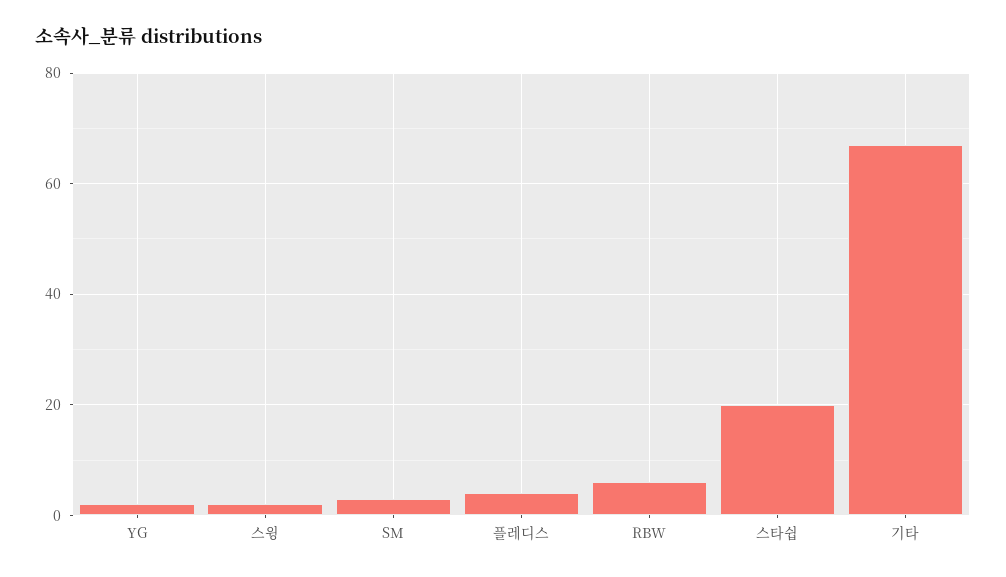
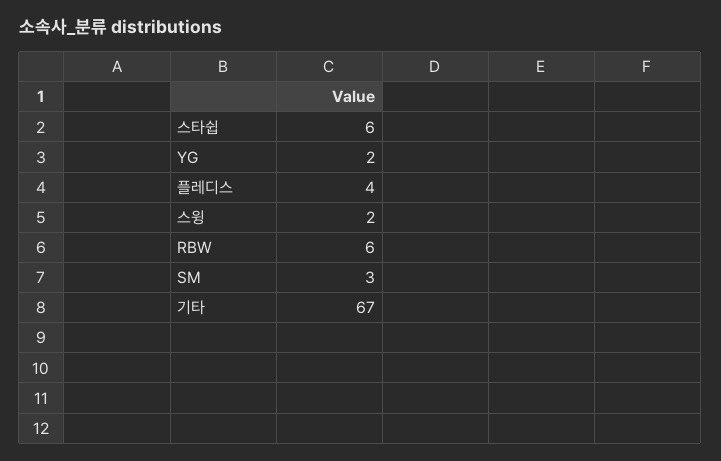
스타쉽: 20 -> 6

